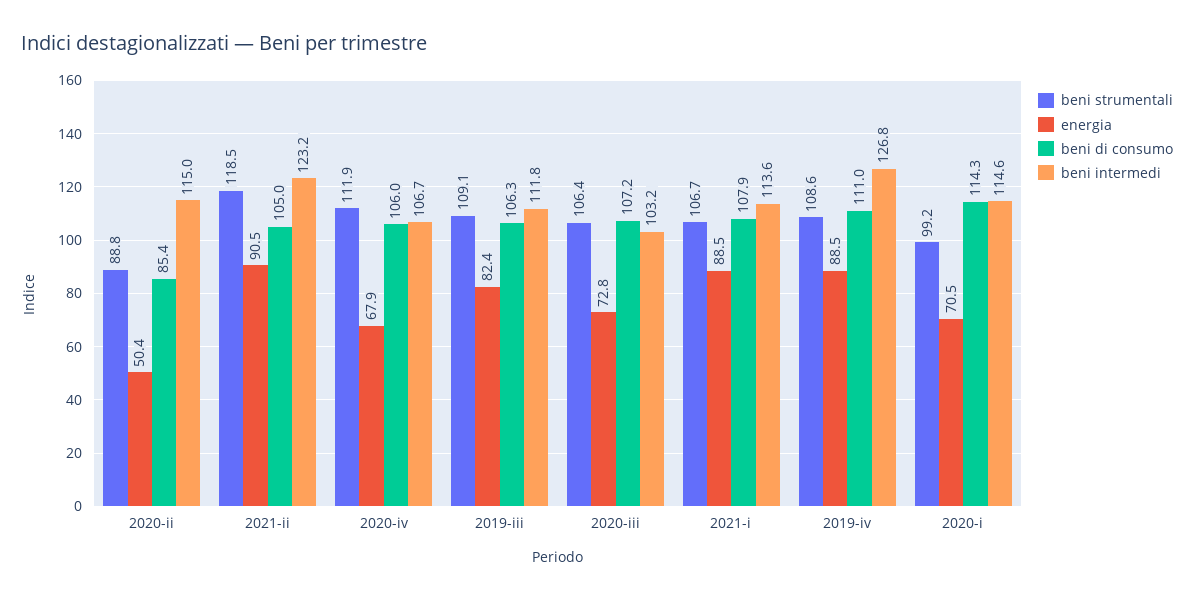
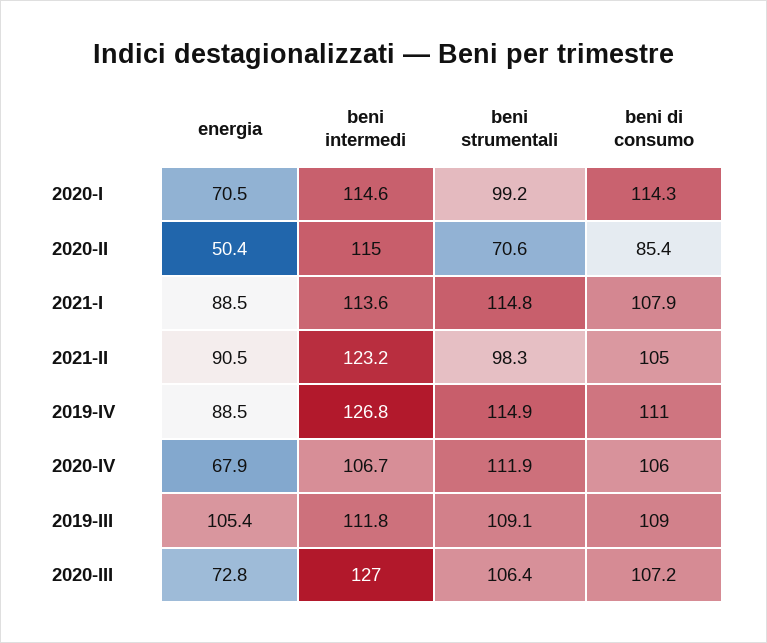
beni strumentali, 2020-ii: 88.8 -> 70.6
beni strumentali, 2021-ii: 118.5 -> 98.3
energia, 2019-iii: 82.4 -> 105.4
beni di consumo, 2019-iii: 106.3 -> 109
beni intermedi, 2020-iii: 103.2 -> 127
beni strumentali, 2021-i: 106.7 -> 114.8
beni strumentali, 2019-iv: 108.6 -> 114.9

